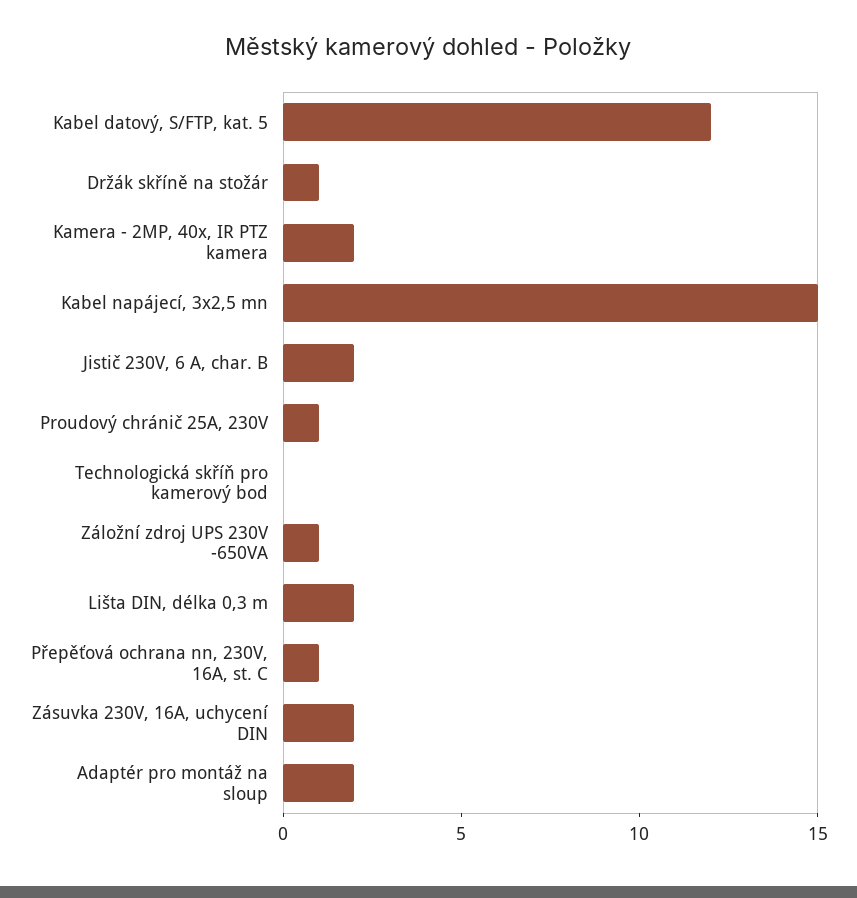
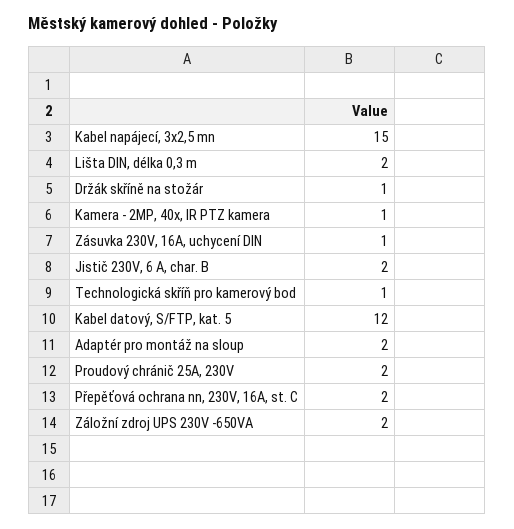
Kamera - 2MP, 40x, IR PTZ kamera: 2 -> 1
Proudový chránič 25A, 230V: 1 -> 2
Technologická skříň pro kamerový bod: 0 -> 1
Záložní zdroj UPS 230V -650VA: 1 -> 2
Přepěťová ochrana nn, 230V, 16A, st. C: 1 -> 2
Zásuvka 230V, 16A, uchycení DIN: 2 -> 1

